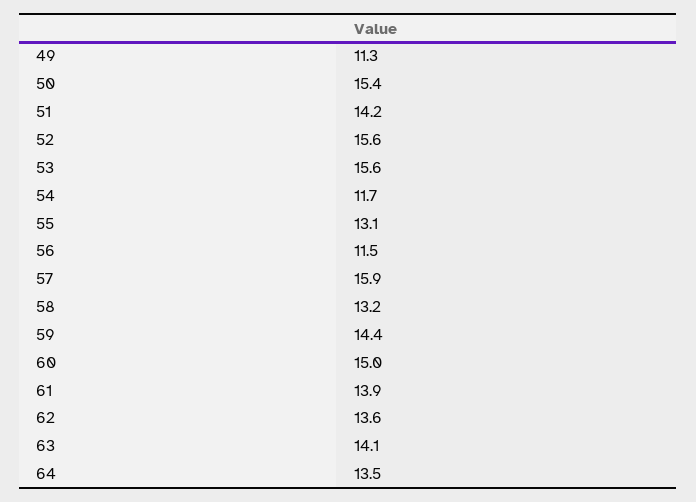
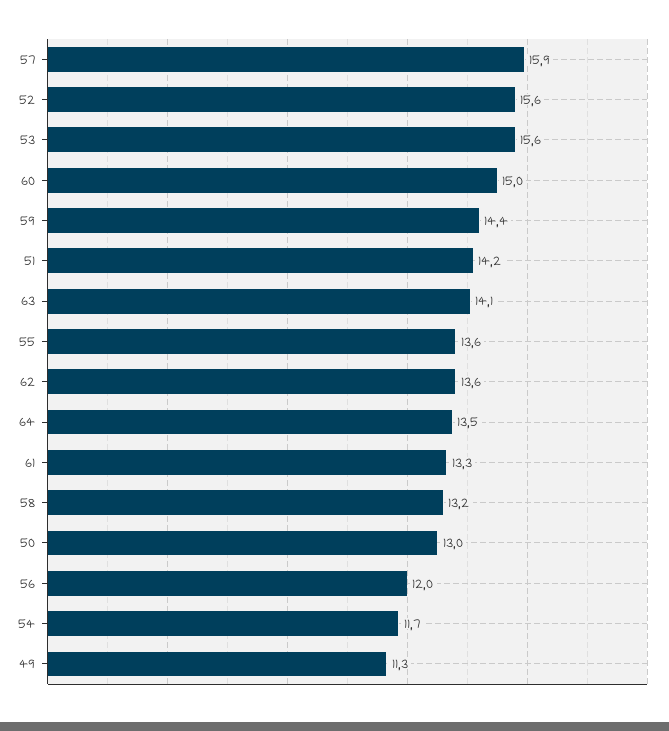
50: 15.4 -> 13
55: 13.1 -> 13.6
56: 11.5 -> 12
61: 13.9 -> 13.3

